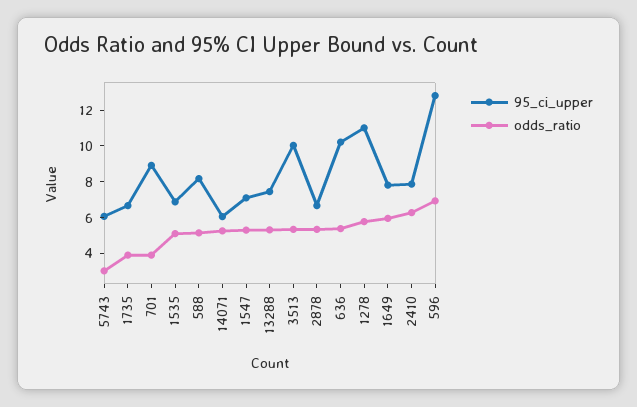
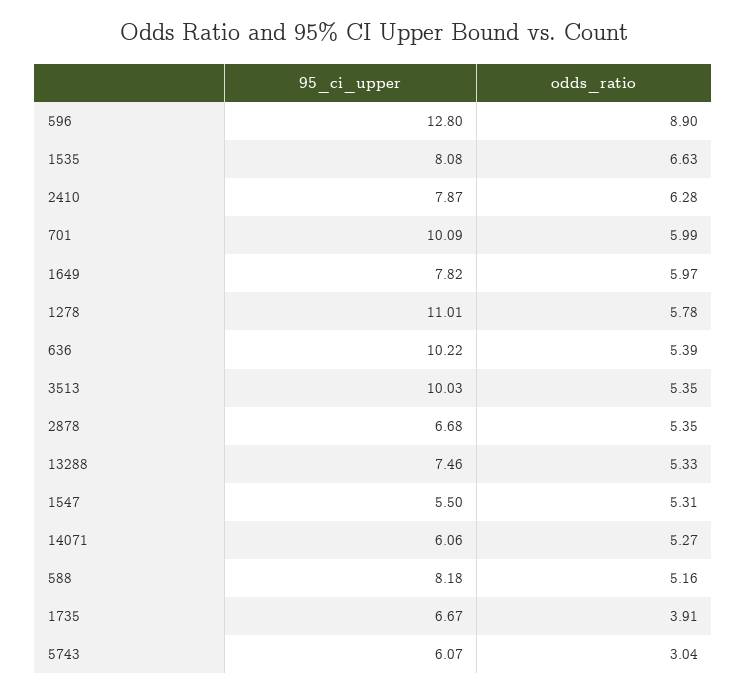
95_ci_upper, 701: 9 -> 10.09
odds_ratio, 701: 4 -> 5.99
95_ci_upper, 1535: 7 -> 8.08
odds_ratio, 1535: 5 -> 6.63
95_ci_upper, 1547: 7 -> 5.5
odds_ratio, 596: 7 -> 8.9

